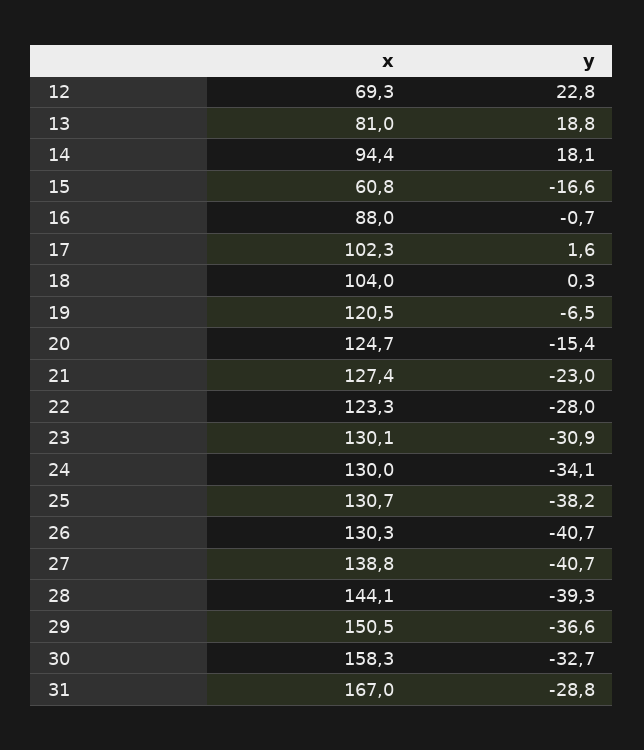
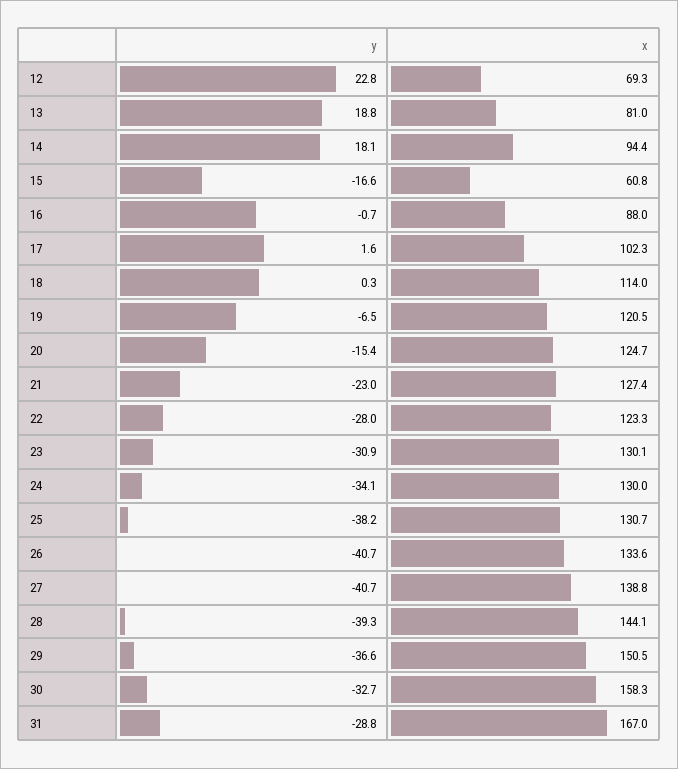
x, 18: 104 -> 114
x, 26: 130.3 -> 133.6

